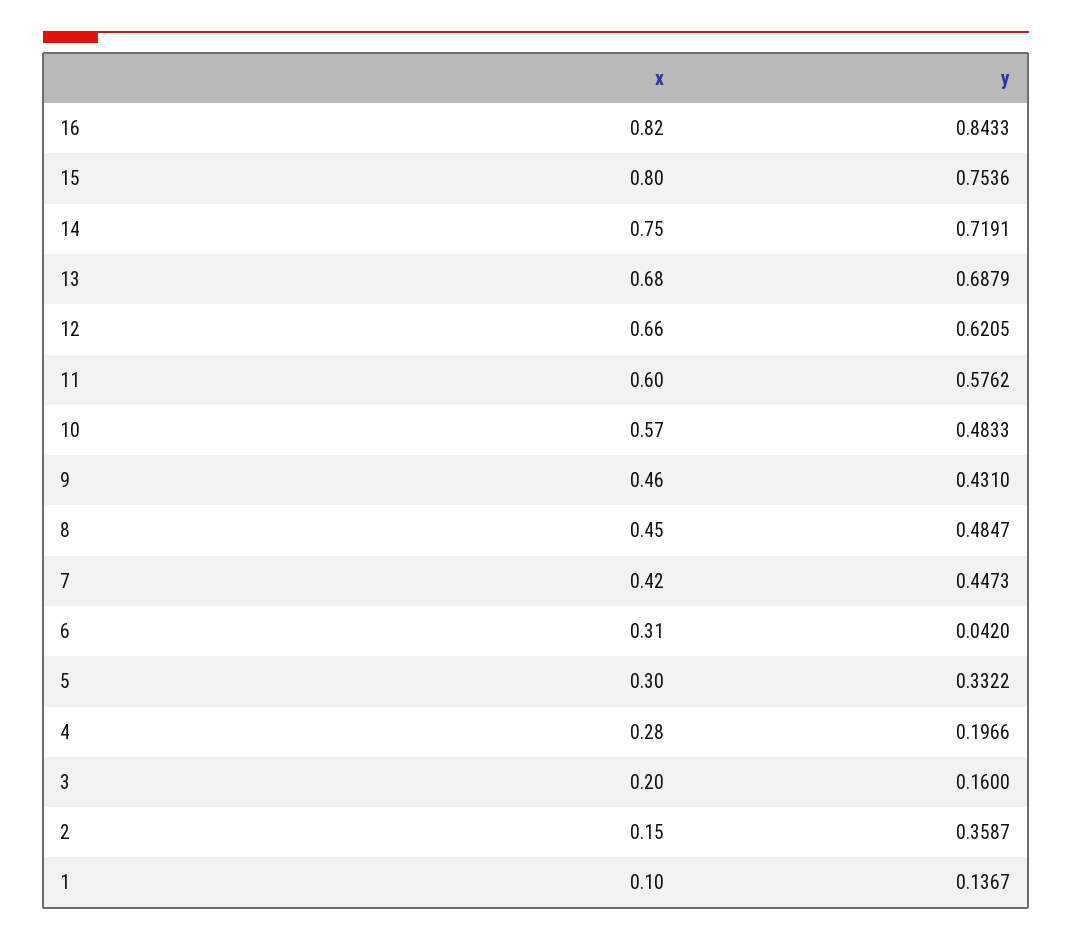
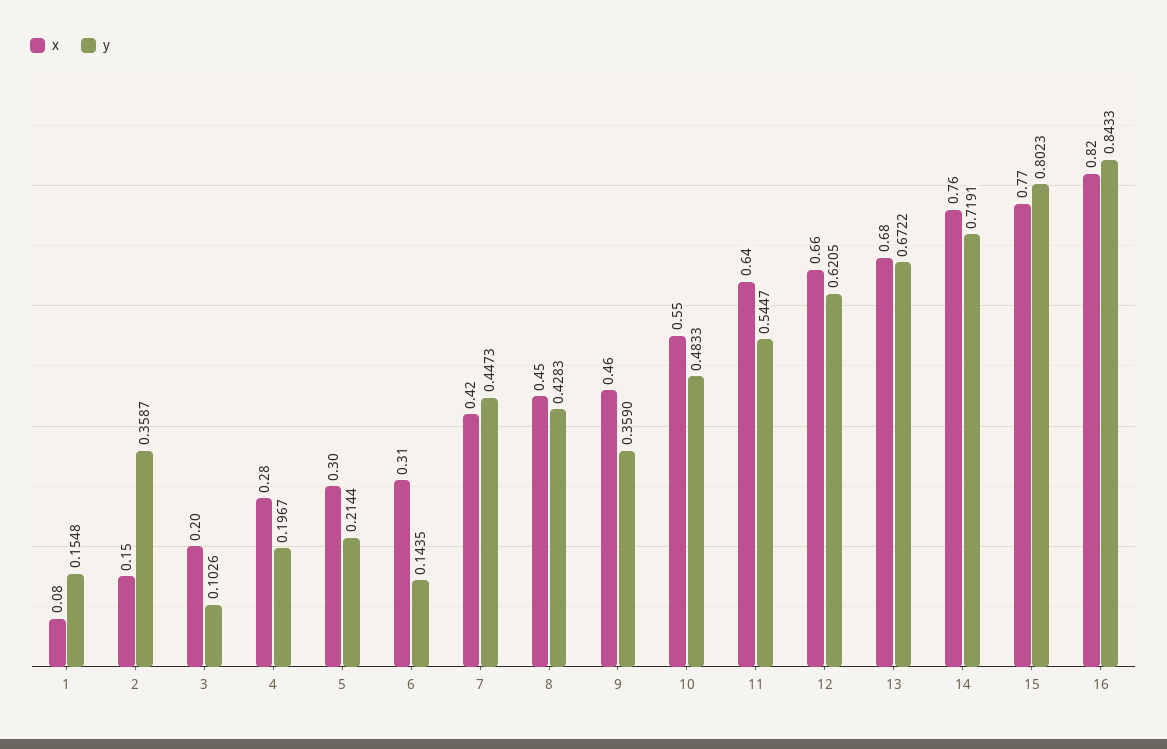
x, 15: 0.8 -> 0.77
y, 15: 0.7536 -> 0.8023
x, 14: 0.75 -> 0.76
y, 13: 0.6879 -> 0.6722
x, 11: 0.6 -> 0.64
y, 11: 0.5762 -> 0.5447
x, 10: 0.57 -> 0.55
y, 9: 0.431 -> 0.359
y, 8: 0.4847 -> 0.4283
y, 6: 0.042 -> 0.1435
y, 5: 0.3322 -> 0.2144
y, 4: 0.1966 -> 0.1967
y, 3: 0.16 -> 0.1026
x, 1: 0.1 -> 0.08
y, 1: 0.1367 -> 0.1548

